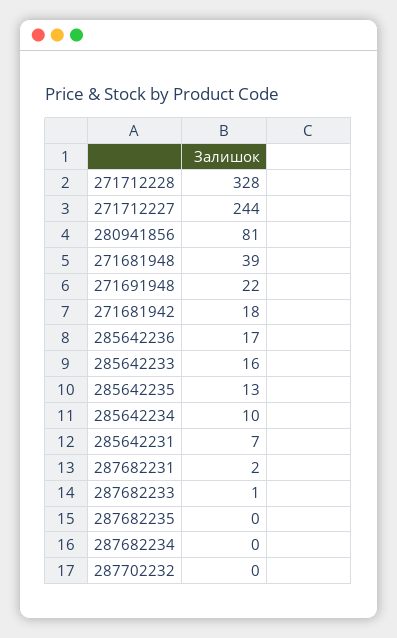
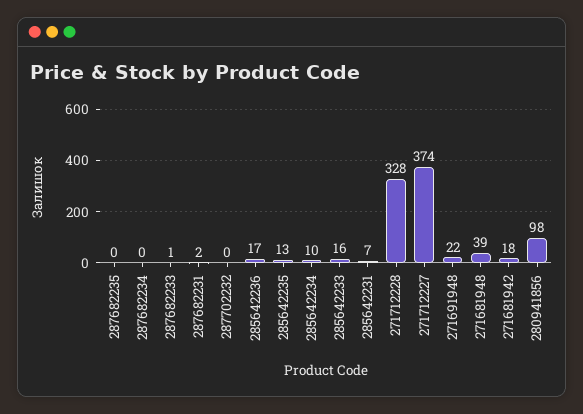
271712227: 244 -> 374
280941856: 81 -> 98

